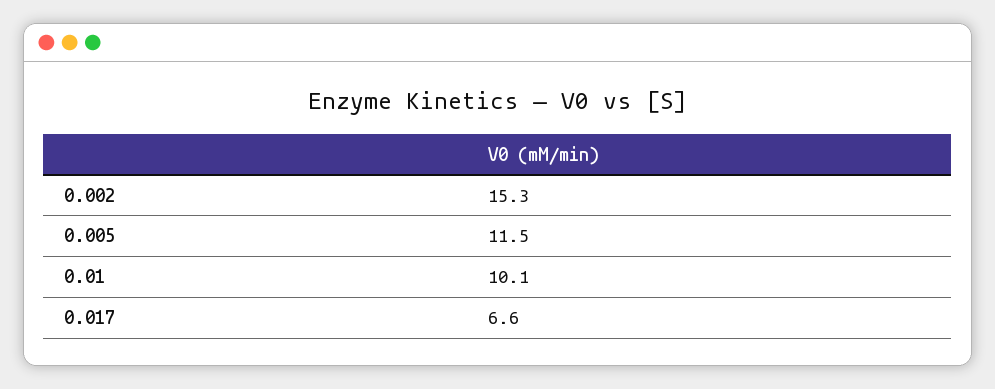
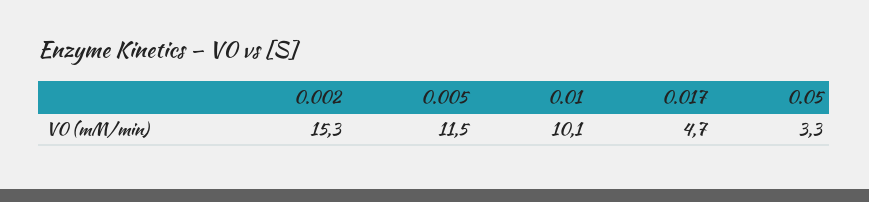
0.017: 6.6 -> 4.7
0.05: none -> 3.3

